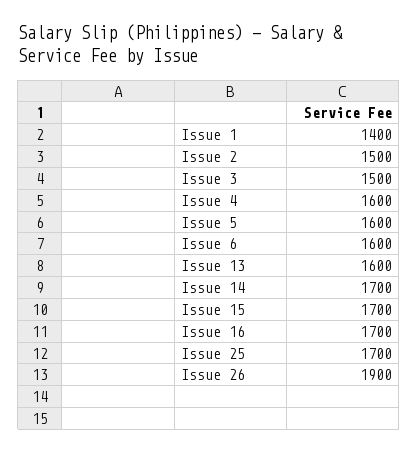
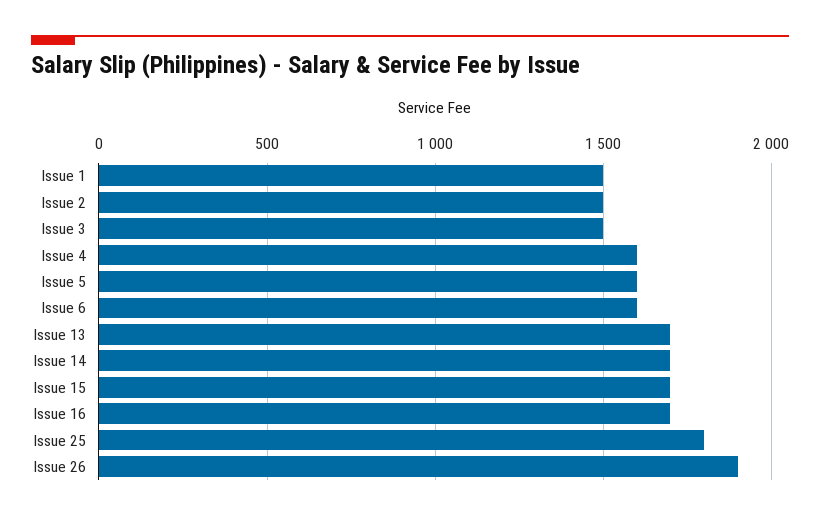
Issue 1: 1400 -> 1500
Issue 13: 1600 -> 1700
Issue 25: 1700 -> 1800

